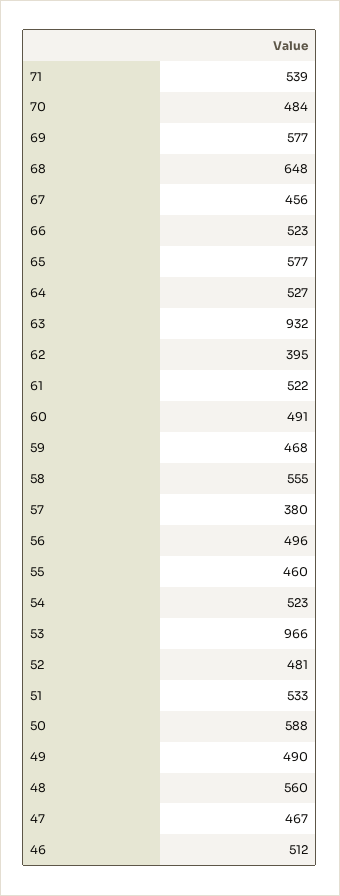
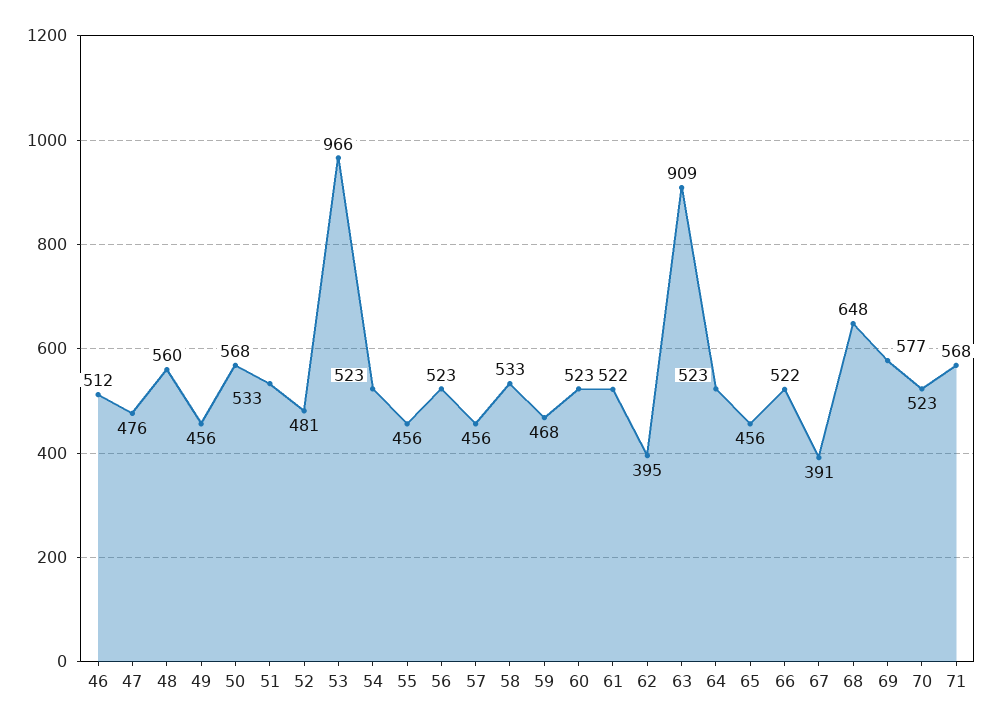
71: 539 -> 568
70: 484 -> 523
67: 456 -> 391
66: 523 -> 522
65: 577 -> 456
64: 527 -> 523
63: 932 -> 909
60: 491 -> 523
58: 555 -> 533
57: 380 -> 456
56: 496 -> 523
55: 460 -> 456
50: 588 -> 568
49: 490 -> 456
47: 467 -> 476

